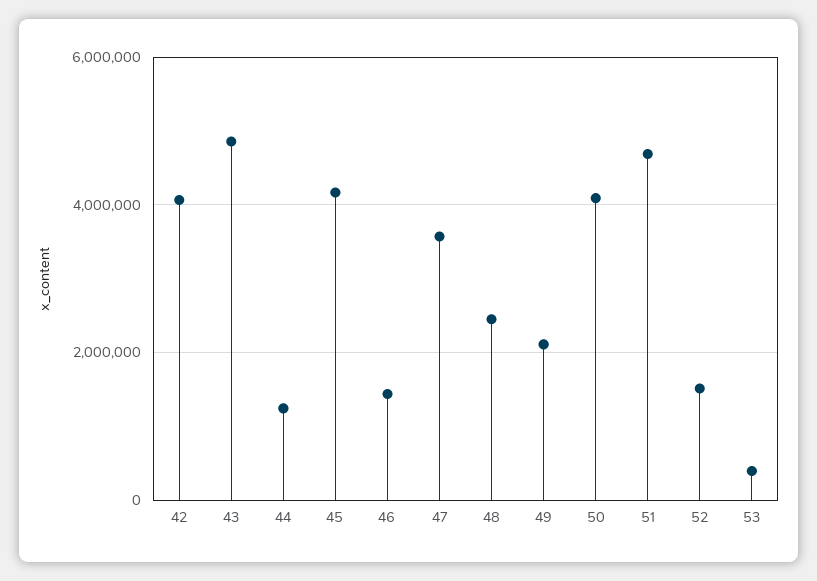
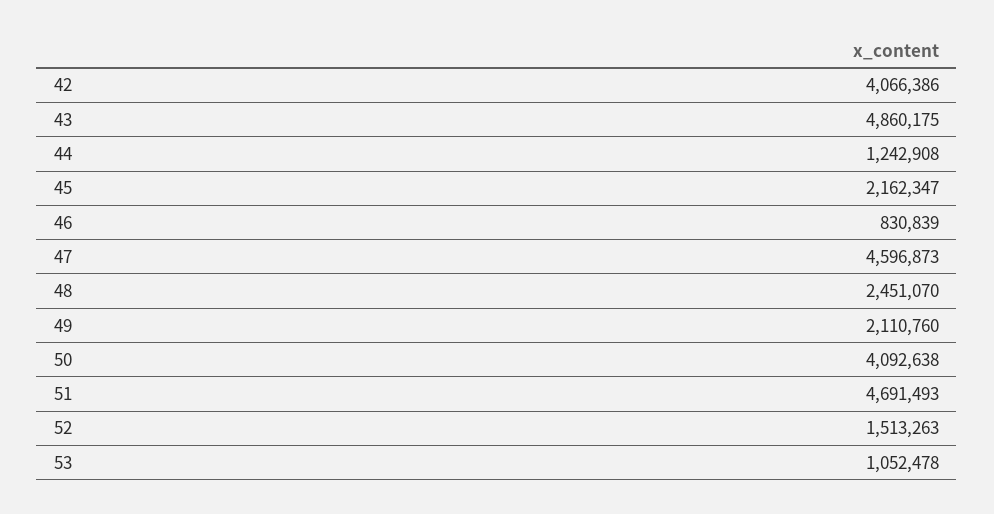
45: 4200000 -> 2162347
46: 1400000 -> 830839
47: 3600000 -> 4596873
53: 400000 -> 1052478

